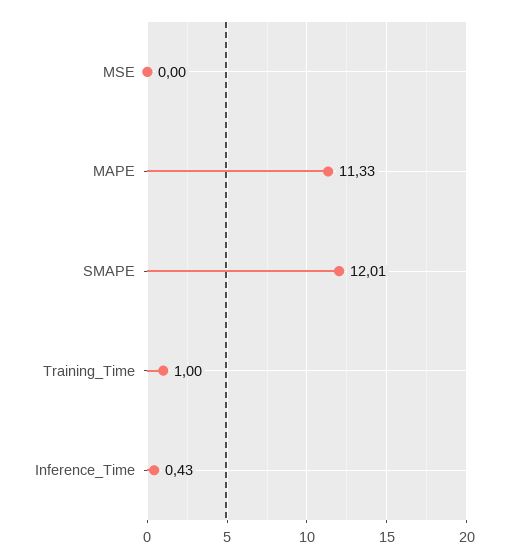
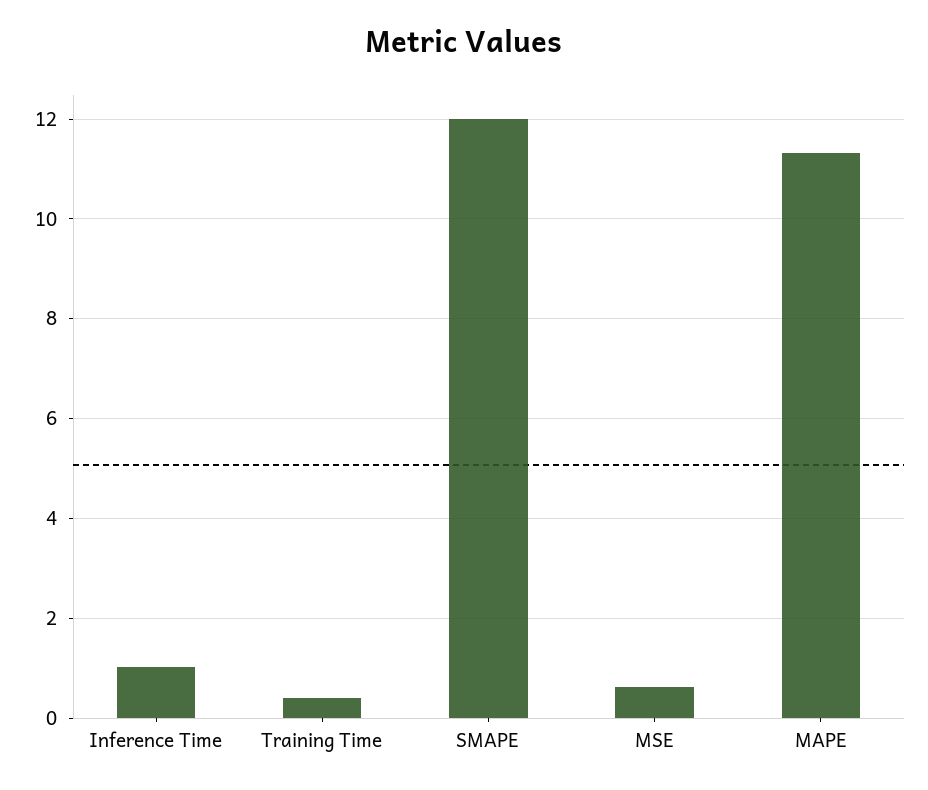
MSE: 0 -> 0.6
Training_Time: 1 -> 0.4
Inference_Time: 0.43 -> 1

